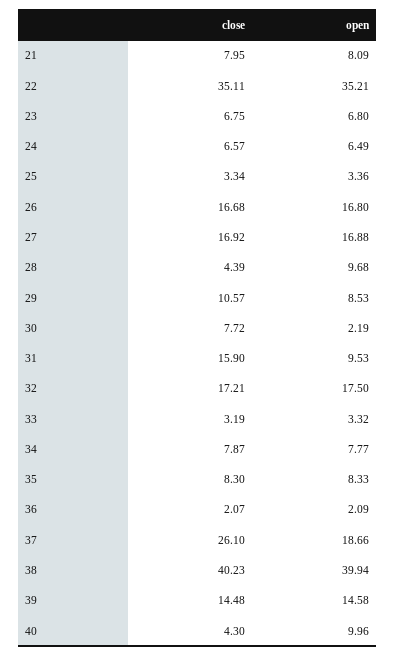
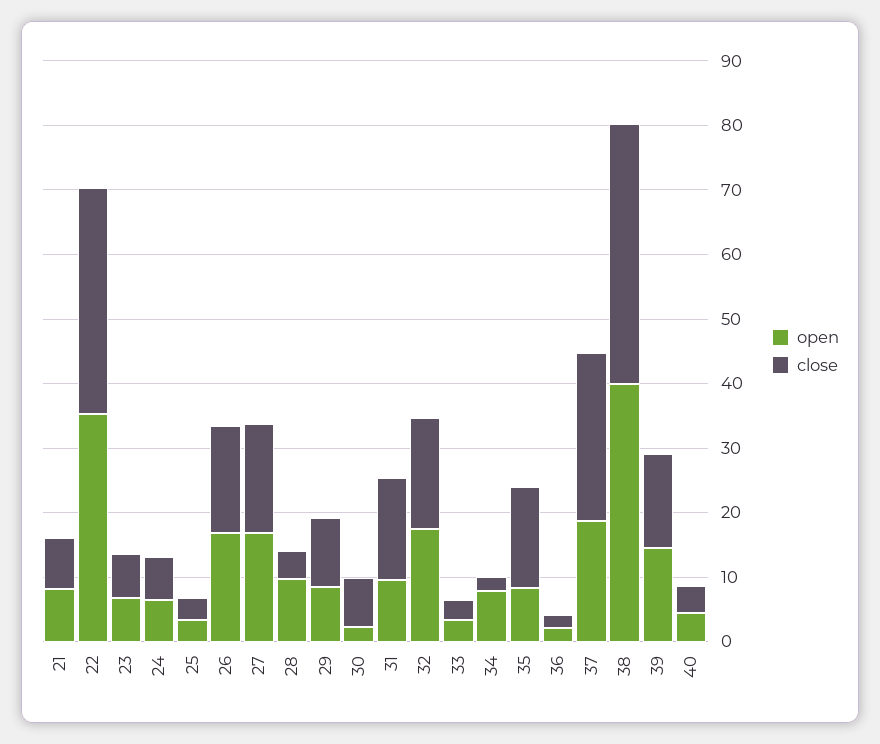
close, 34: 7.87 -> 2
close, 35: 8.3 -> 16
open, 40: 9.96 -> 4

